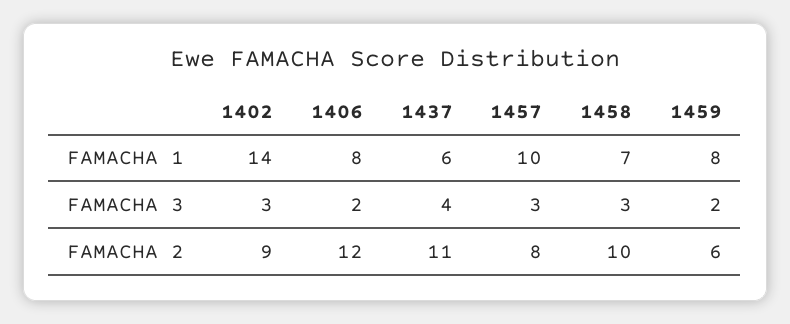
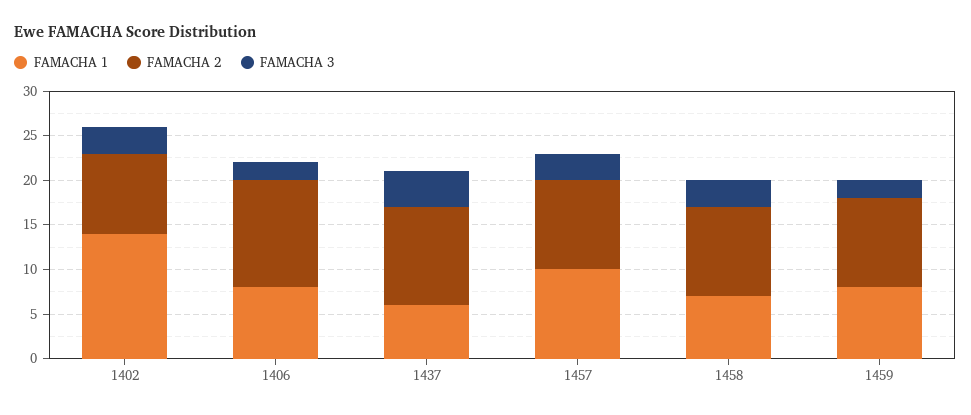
FAMACHA 2, 1457: 8 -> 10
FAMACHA 2, 1459: 6 -> 10

